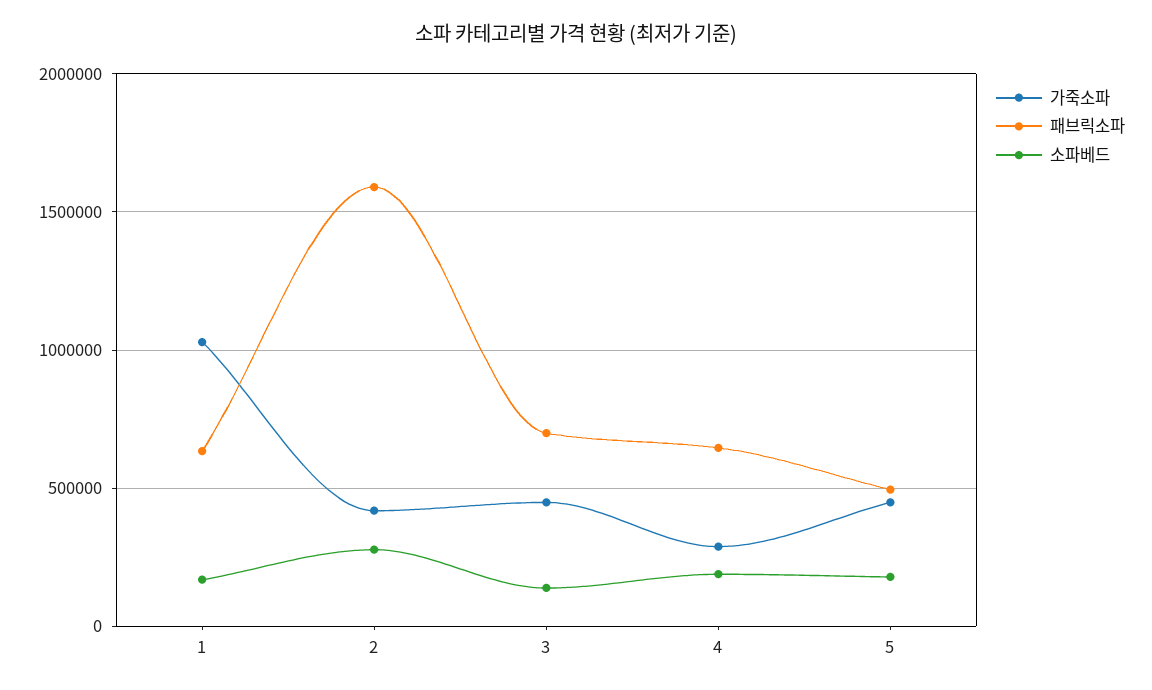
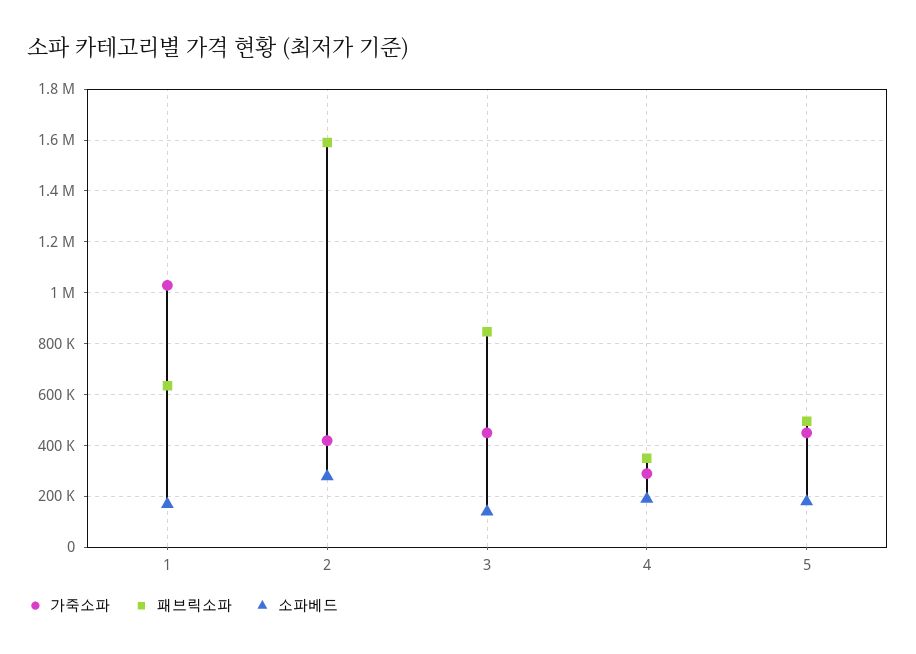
패브릭소파, 3: 700000 -> 850000
패브릭소파, 4: 650000 -> 350000

